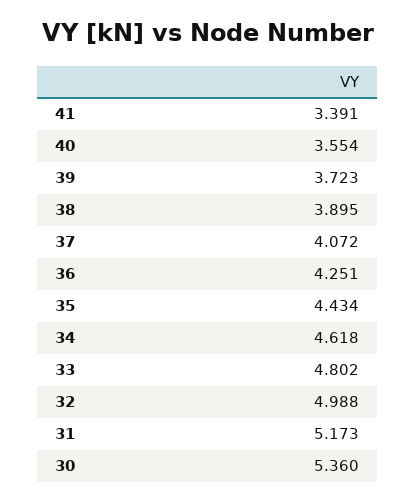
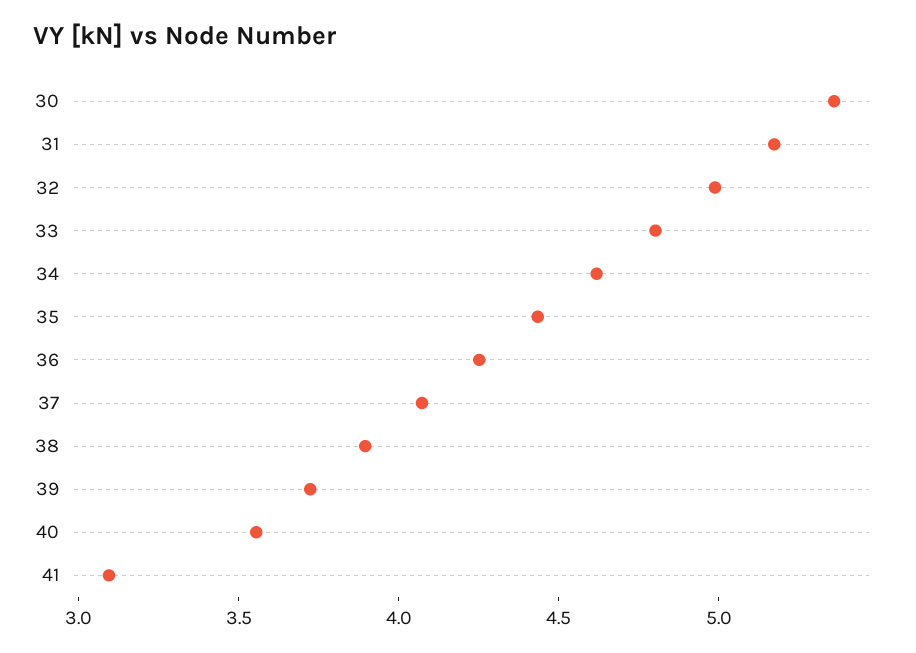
41: 3.391 -> 3.1

